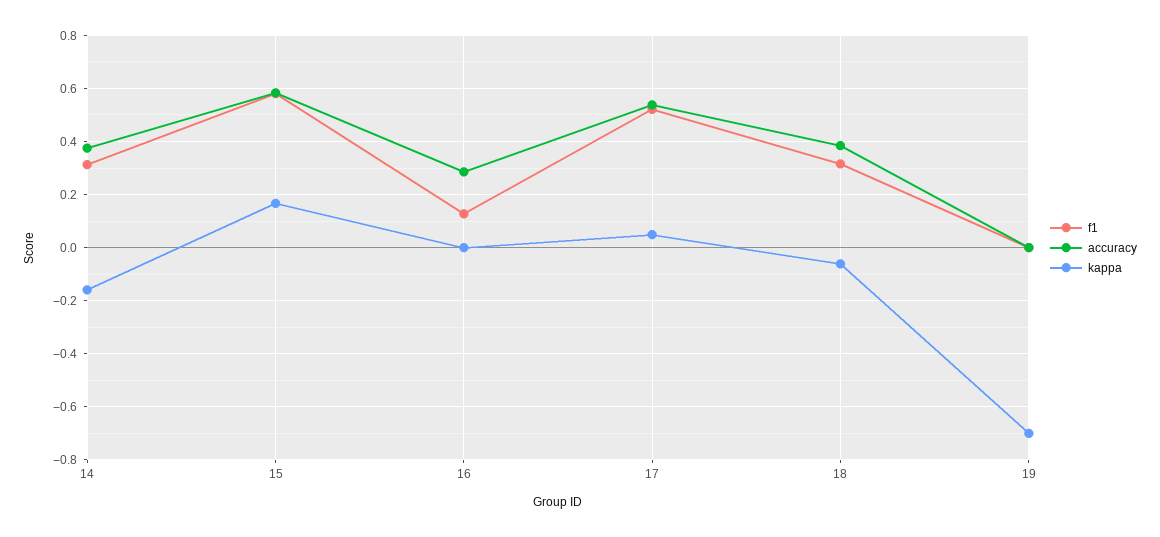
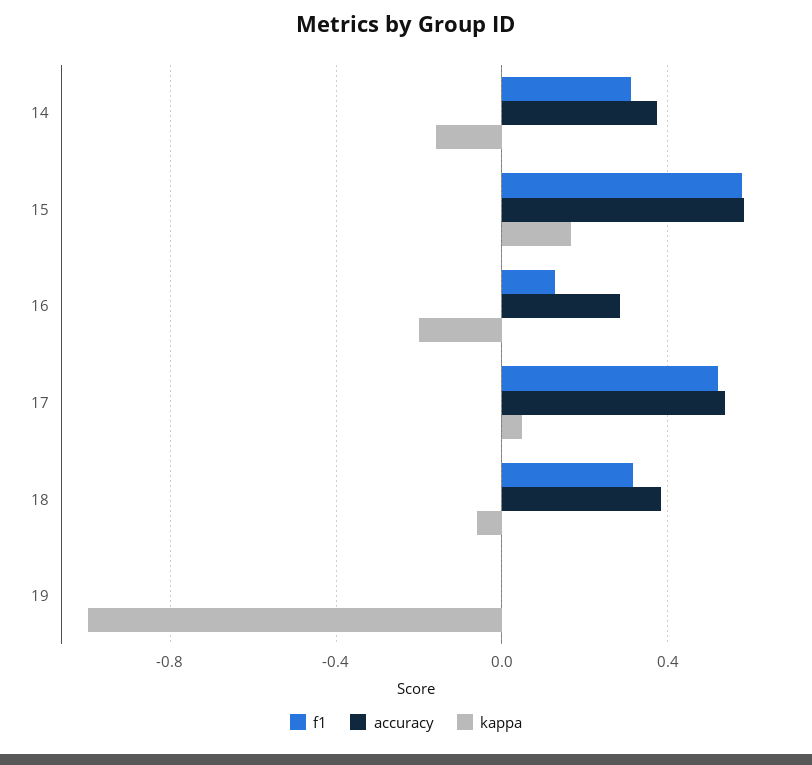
kappa, 16: 0 -> -0.2
kappa, 19: -0.7 -> -1

